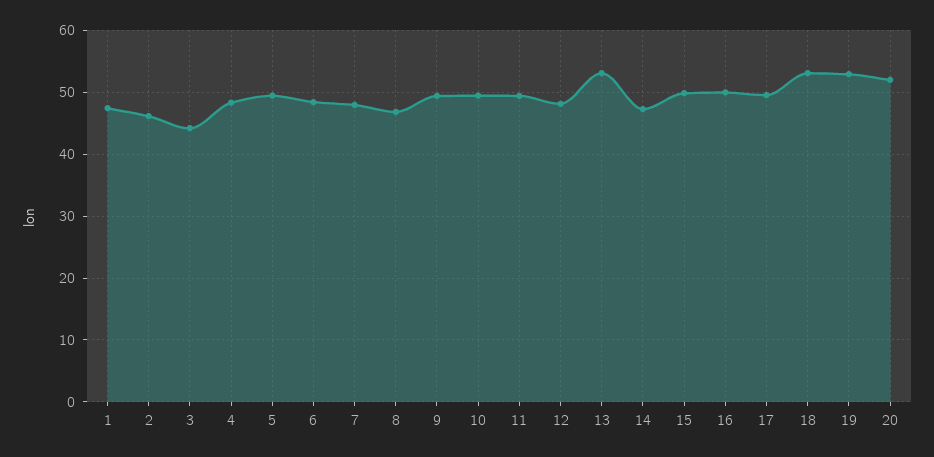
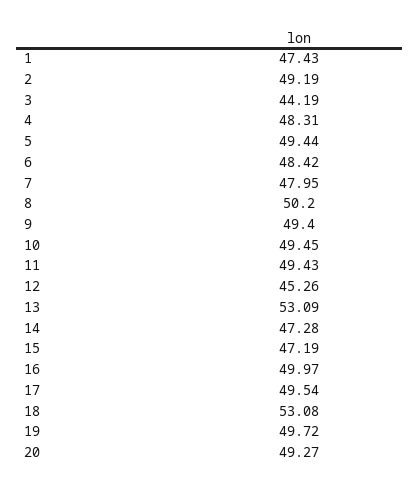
2: 46 -> 49.19
8: 47 -> 50.2
12: 48 -> 45.26
15: 50 -> 47.19
19: 53 -> 49.72
20: 52 -> 49.27

